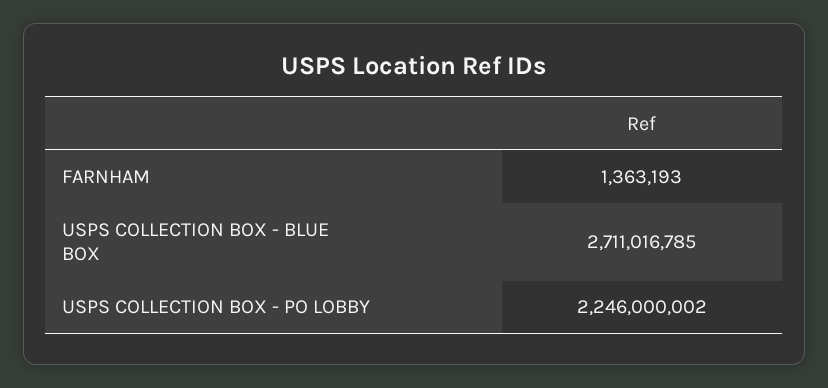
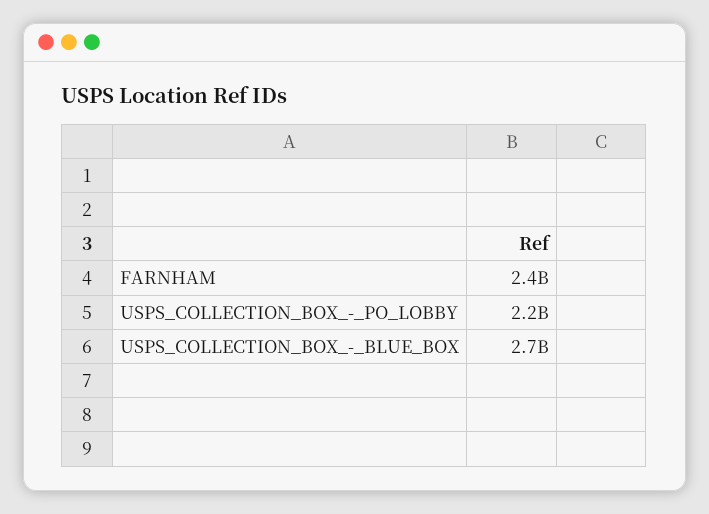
FARNHAM: 1363193 -> 2400000000

